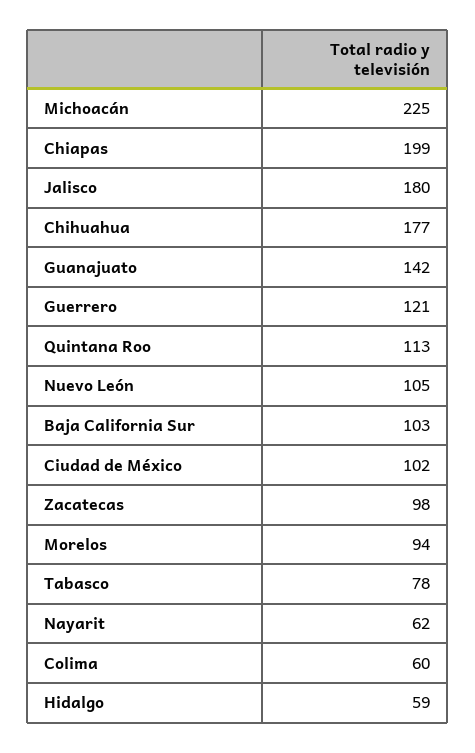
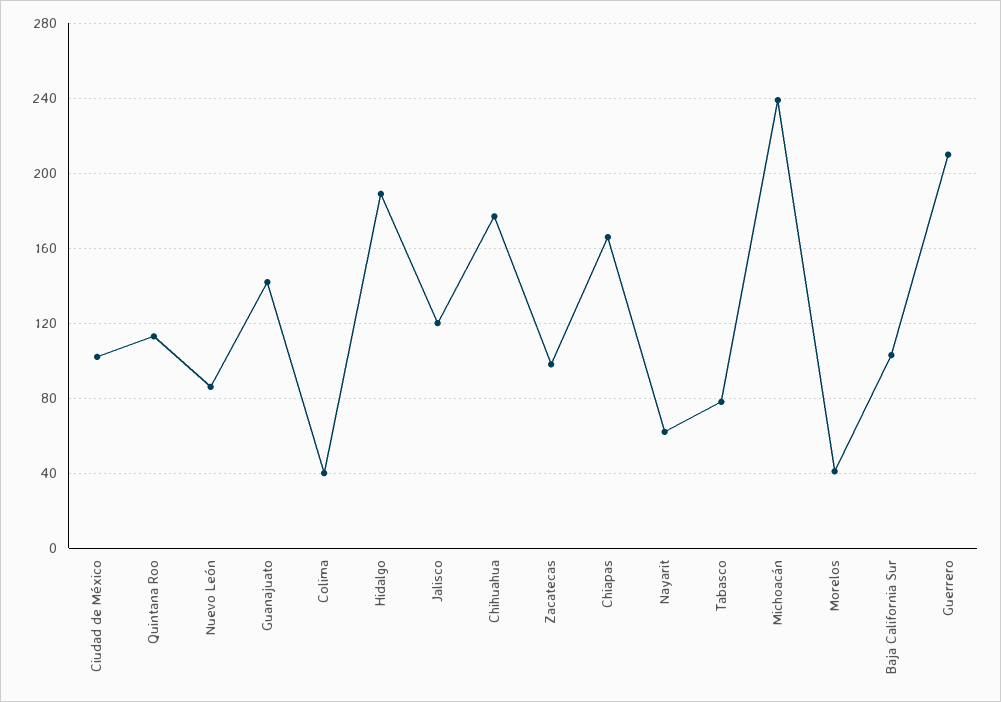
Michoacán: 225 -> 240
Chiapas: 199 -> 165
Jalisco: 180 -> 120
Guerrero: 121 -> 210
Nuevo León: 105 -> 85
Morelos: 94 -> 40
Colima: 60 -> 40
Hidalgo: 59 -> 190

